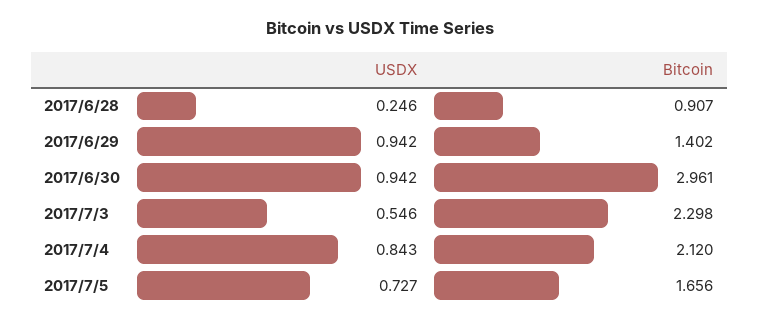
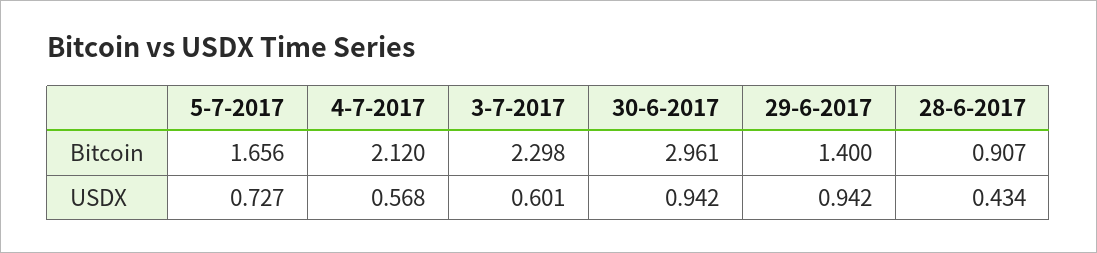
USDX, 2017/6/28: 0.246 -> 0.434
Bitcoin, 2017/6/29: 1.402 -> 1.4
USDX, 2017/7/3: 0.546 -> 0.601
USDX, 2017/7/4: 0.843 -> 0.568

